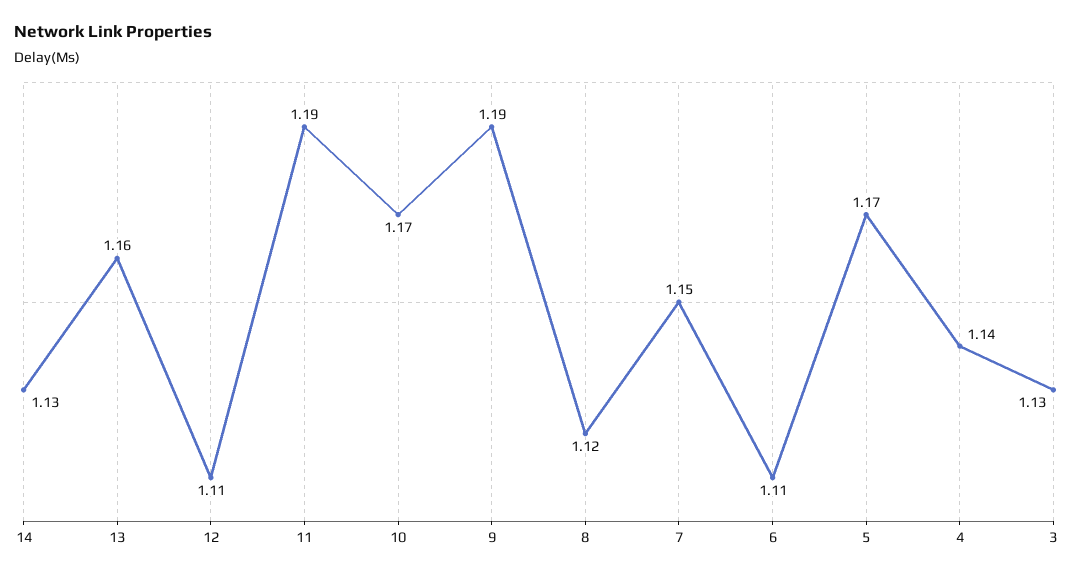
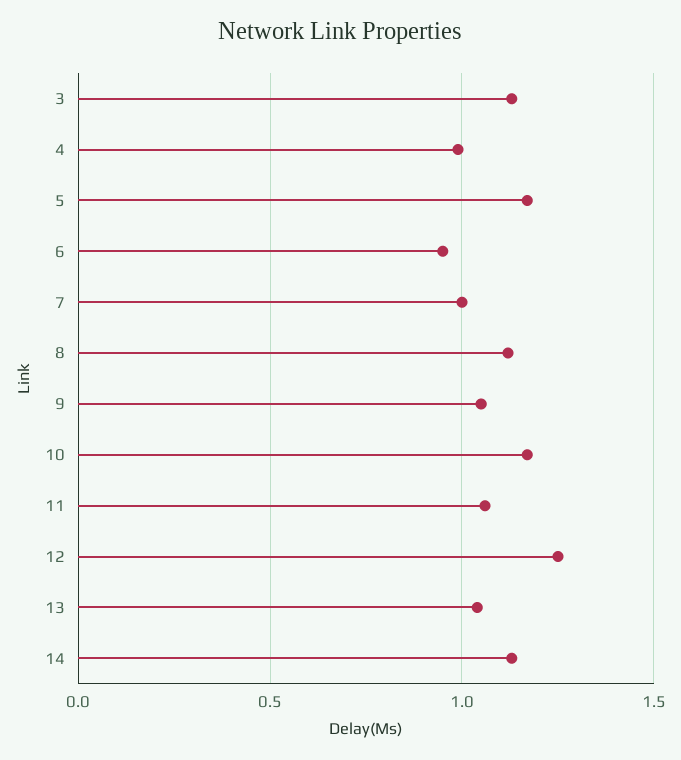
13: 1.16 -> 1.05
12: 1.11 -> 1.25
11: 1.19 -> 1.05
9: 1.19 -> 1.05
7: 1.15 -> 1
6: 1.11 -> 0.95
4: 1.14 -> 1

